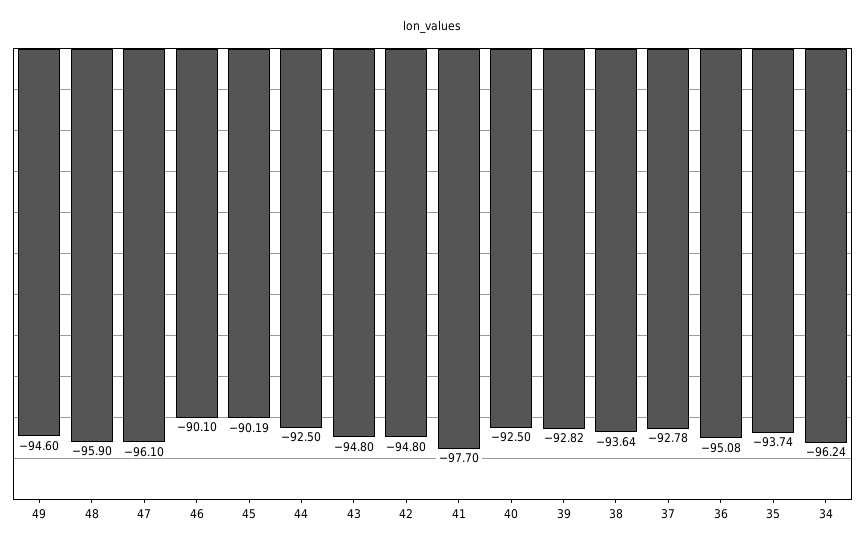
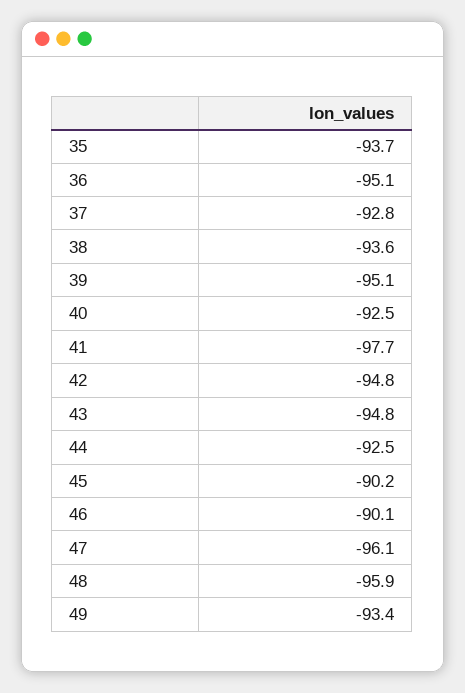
49: -94.6 -> -93.4
39: -92.82 -> -95.1
34: -96.24 -> none

